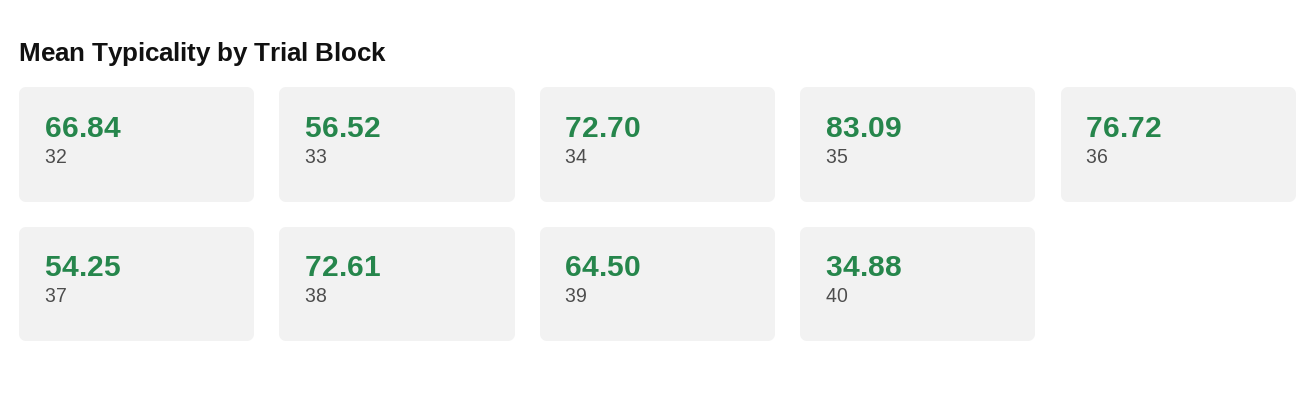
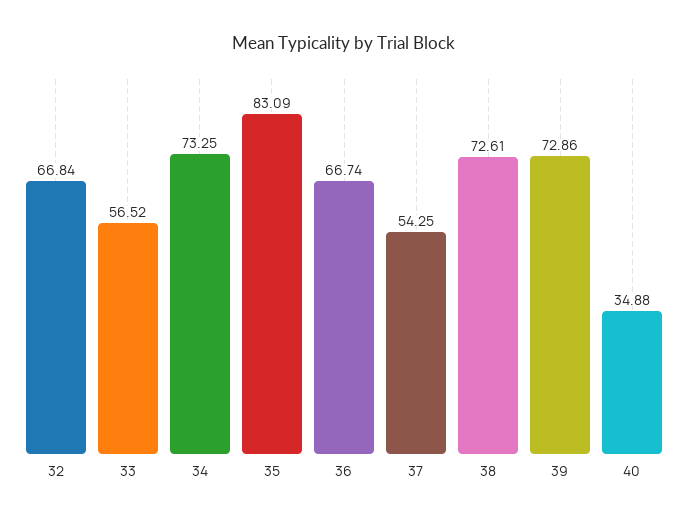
34: 72.7 -> 73.25
36: 76.72 -> 66.74
39: 64.5 -> 72.86

